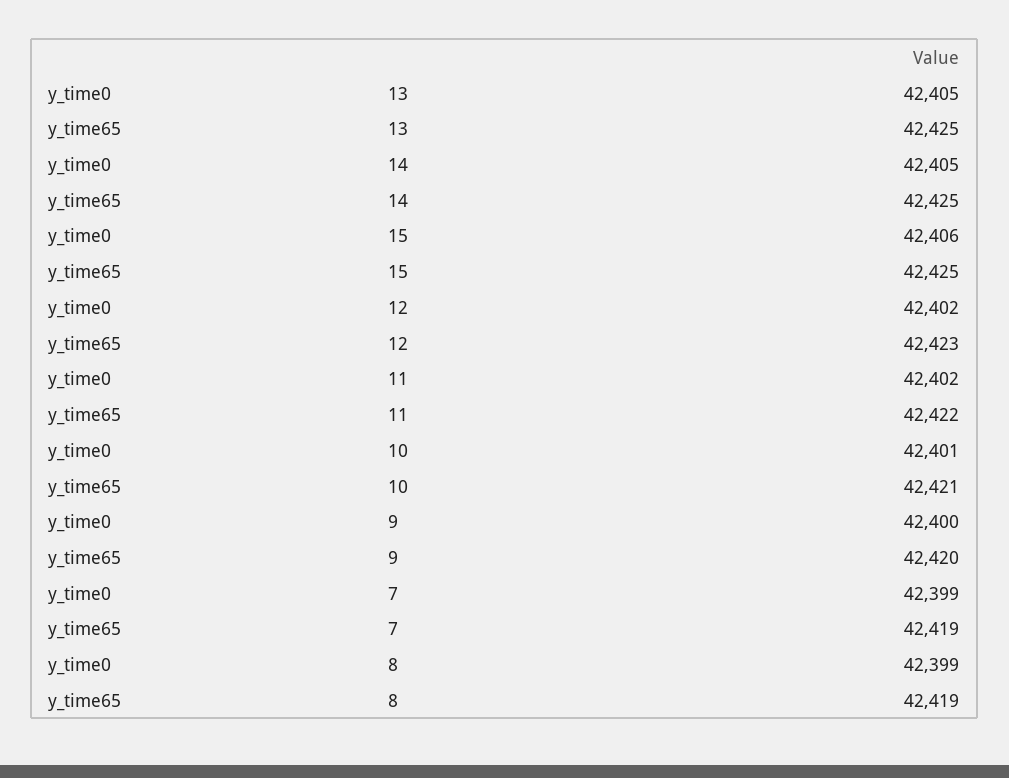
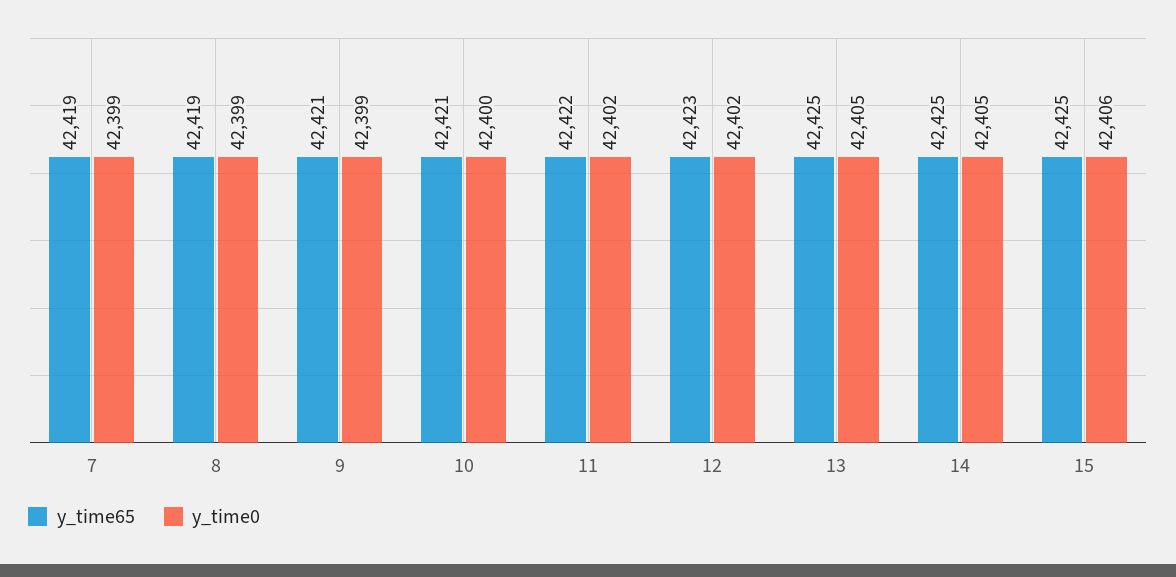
y_time0, 10: 42401 -> 42400
y_time0, 9: 42400 -> 42399
y_time65, 9: 42420 -> 42421

